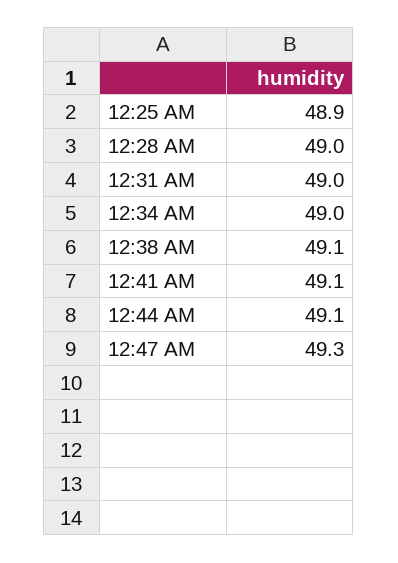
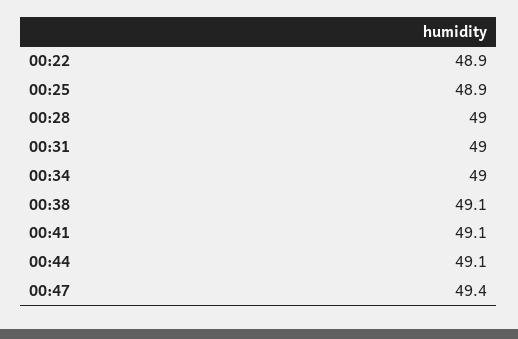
12:47 AM: 49.3 -> 49.4
00:22: none -> 48.9

